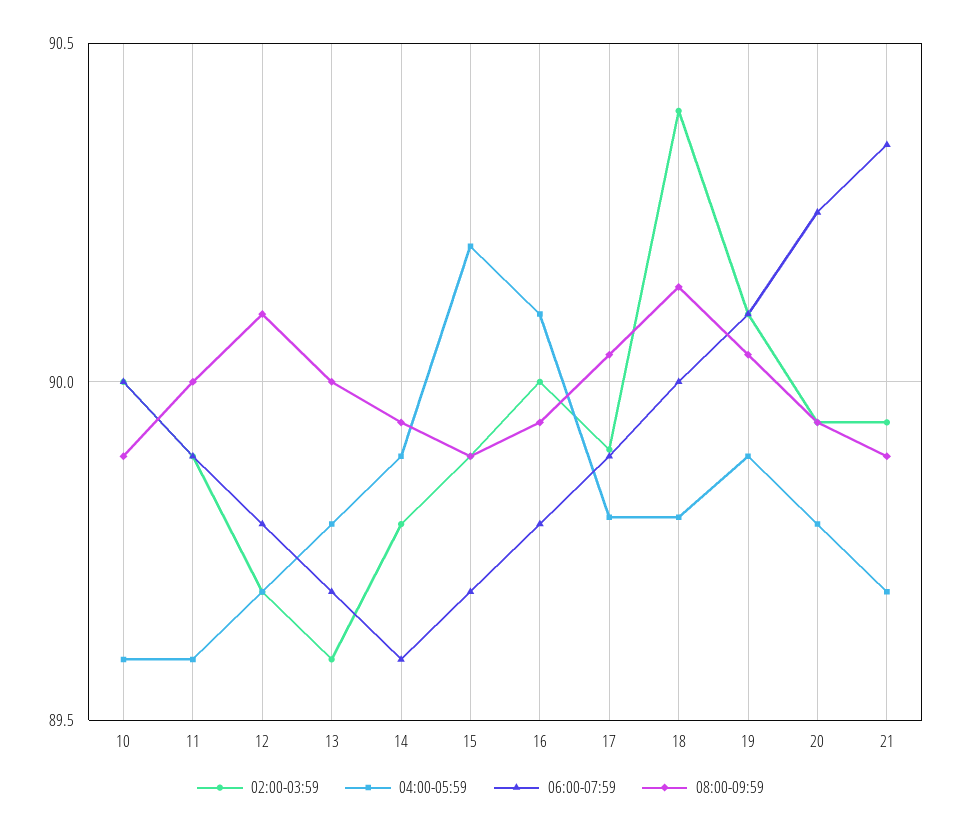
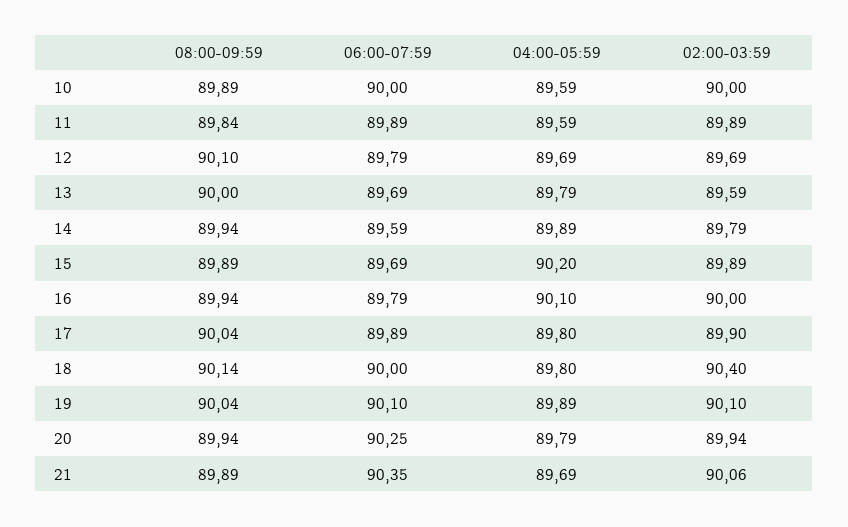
08:00-09:59, 11: 90 -> 89.84
02:00-03:59, 21: 89.95 -> 90.06

